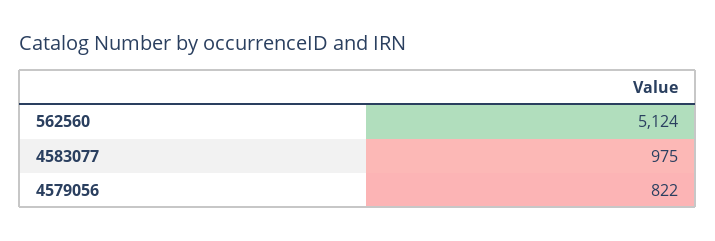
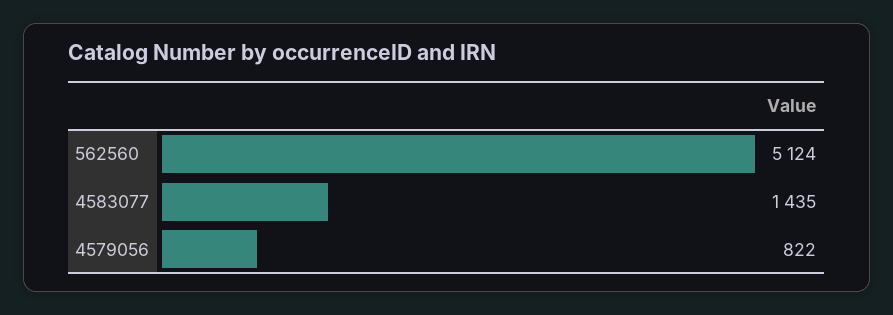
4583077: 975 -> 1435

